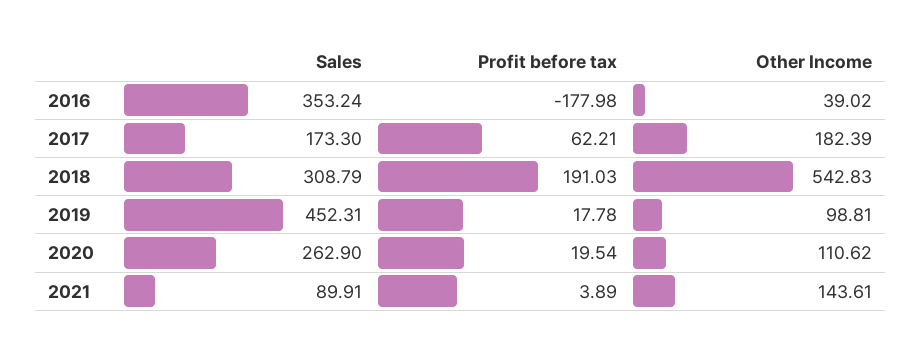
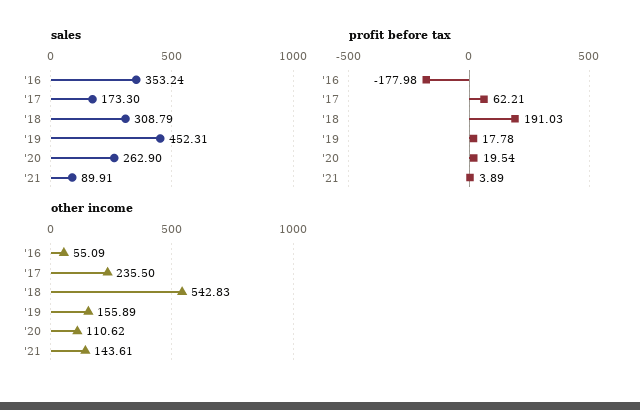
Other Income, 2016: 39.02 -> 55.09
Other Income, 2017: 182.39 -> 235.5
Other Income, 2019: 98.81 -> 155.89

